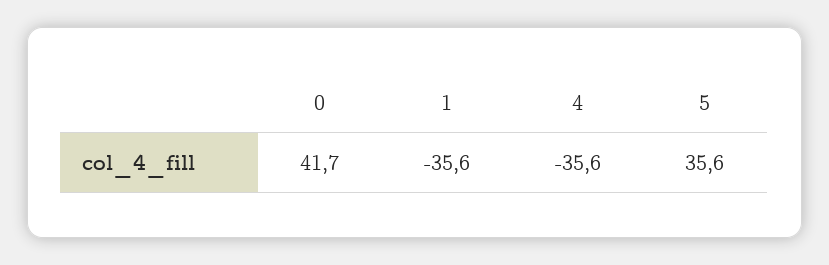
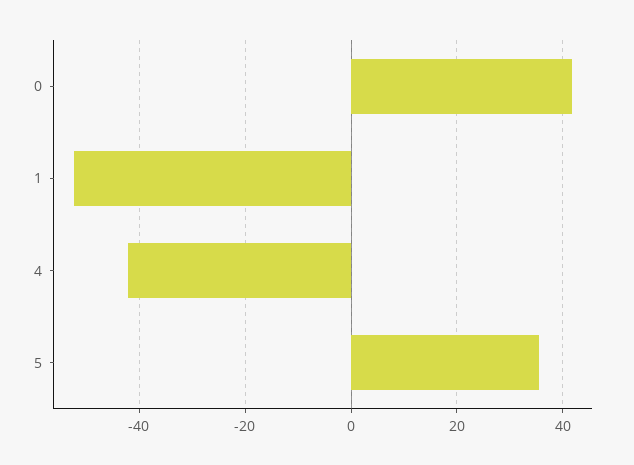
1: -35.6 -> -52
4: -35.6 -> -42

